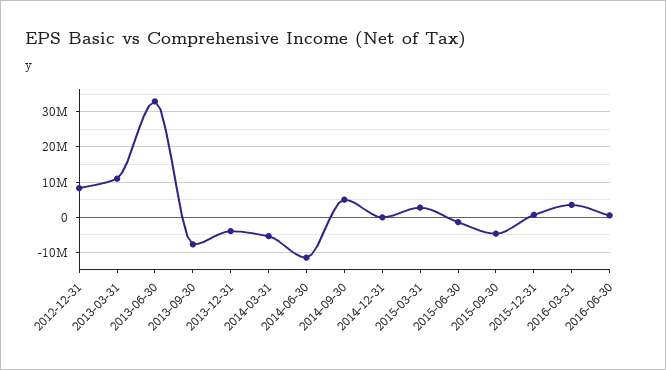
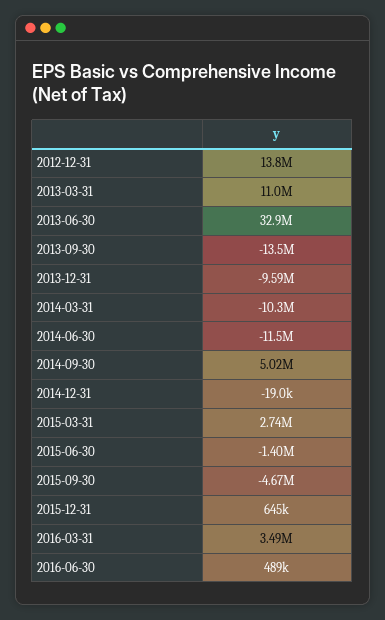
2012-12-31: 8000000 -> 13800000
2013-09-30: -8000000 -> -13500000
2013-12-31: -4000000 -> -9590000
2014-03-31: -6000000 -> -10300000

